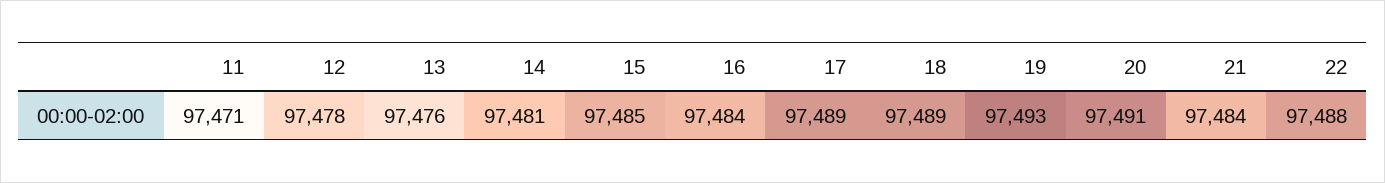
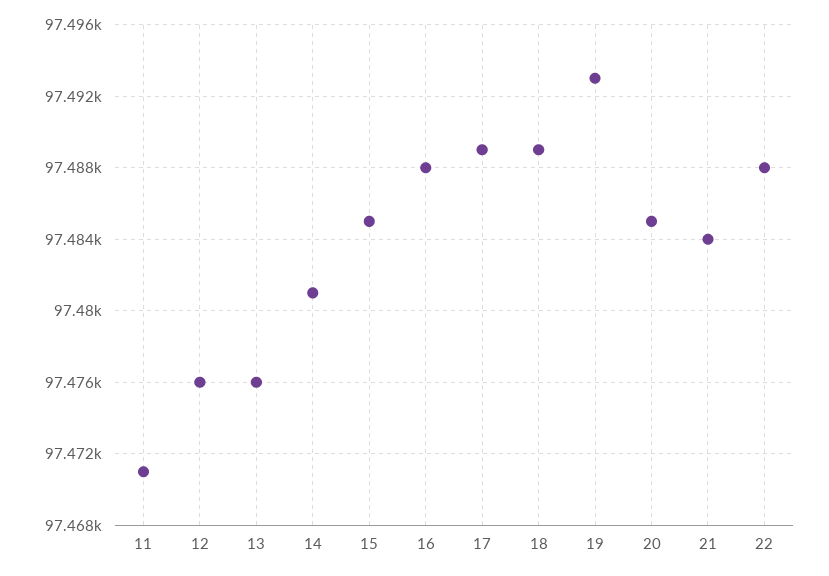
12: 97478 -> 97476
16: 97484 -> 97488
20: 97491 -> 97485

